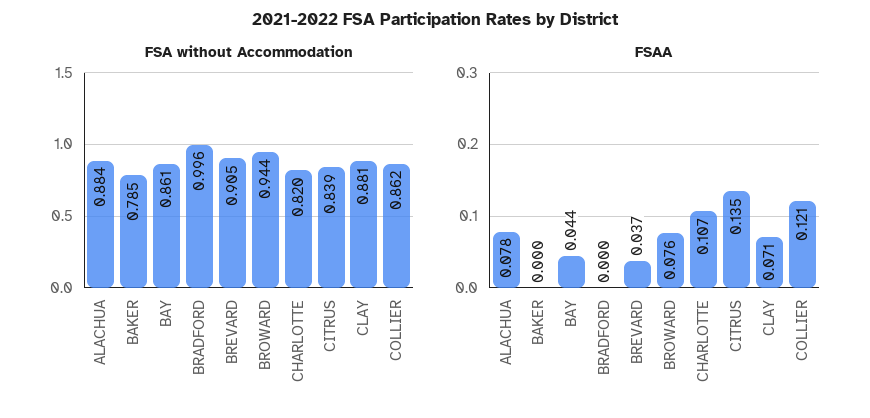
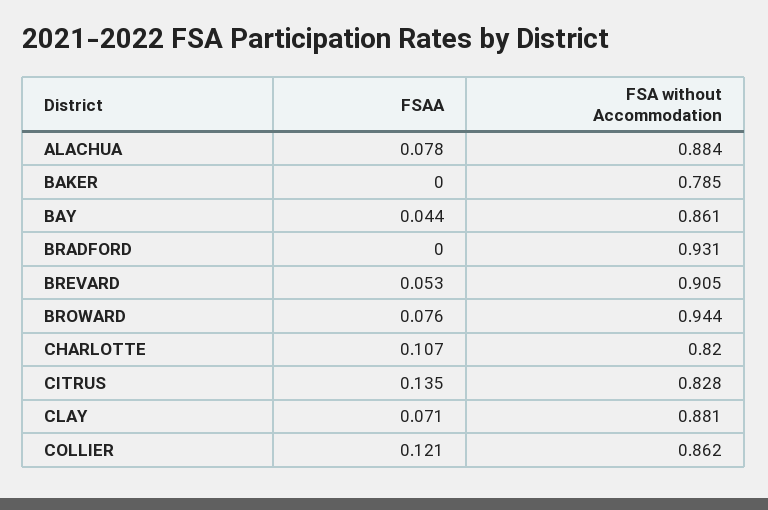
FSA without Accommodation, BRADFORD: 0.996 -> 0.931
FSA without Accommodation, CITRUS: 0.839 -> 0.828
FSAA, BREVARD: 0.037 -> 0.053

